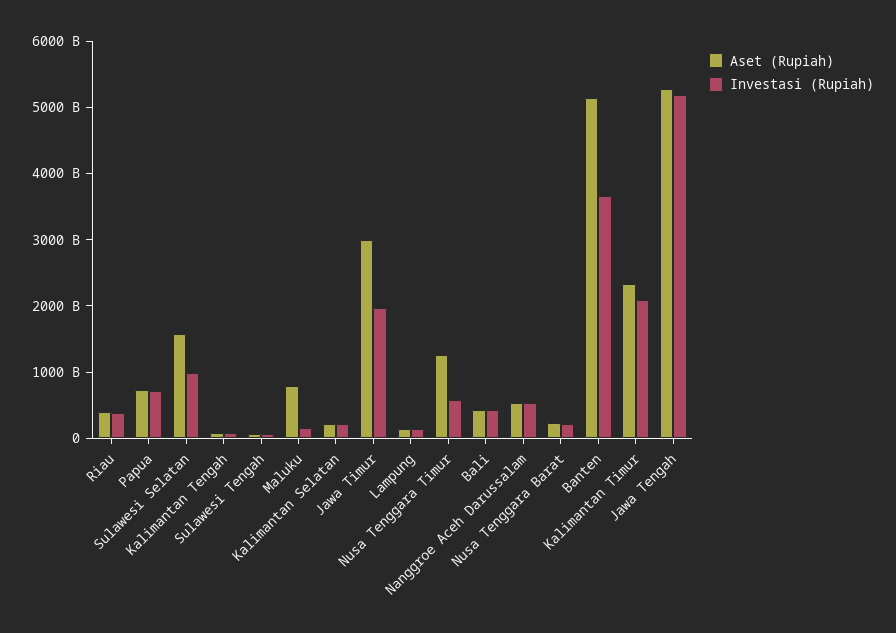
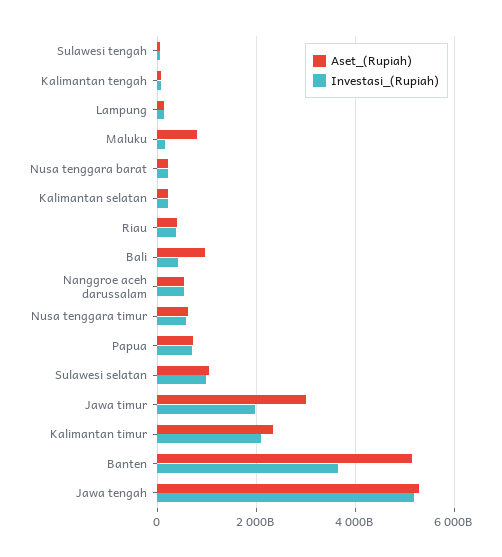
Aset (Rupiah), Sulawesi Selatan: 1600000000000 -> 1000000000000
Aset (Rupiah), Nusa Tenggara Timur: 1200000000000 -> 600000000000
Aset (Rupiah), Bali: 400000000000 -> 1000000000000

